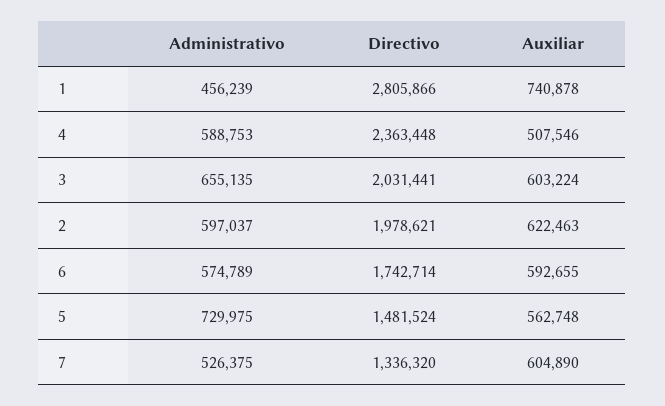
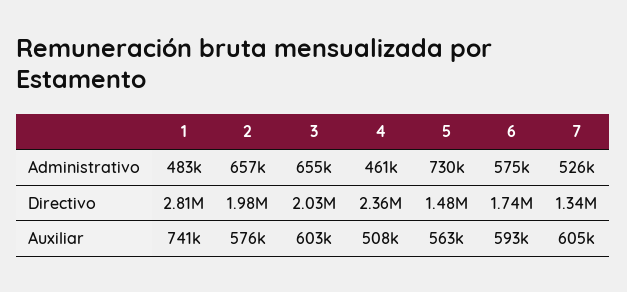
Administrativo, 1: 456239 -> 483000
Administrativo, 4: 588753 -> 461000
Administrativo, 2: 597037 -> 657000
Auxiliar, 2: 622463 -> 576000

